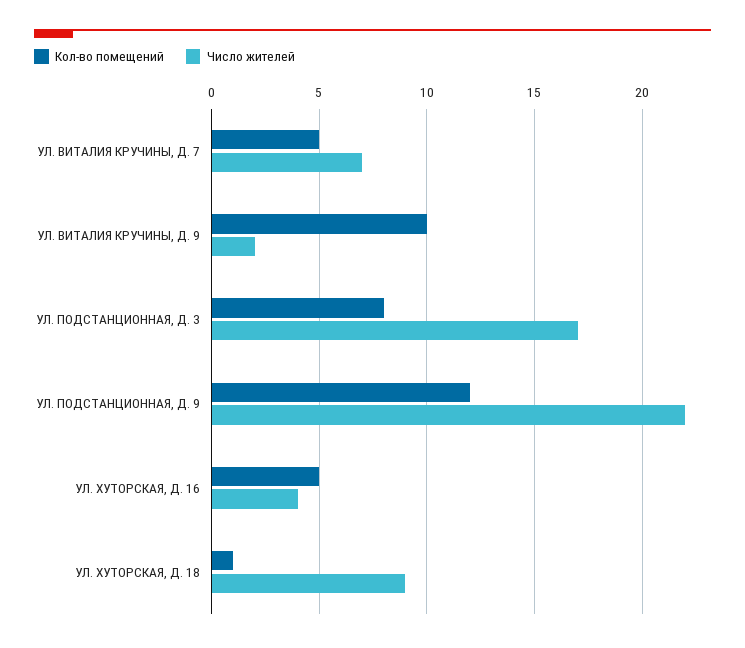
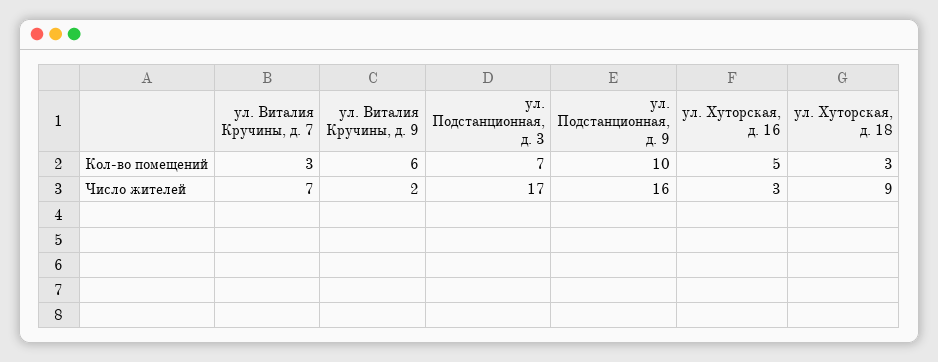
Кол-во помещений, УЛ. ВИТАЛИЯ КРУЧИНЫ, Д. 7: 5 -> 3
Кол-во помещений, УЛ. ВИТАЛИЯ КРУЧИНЫ, Д. 9: 10 -> 6
Кол-во помещений, УЛ. ПОДСТАНЦИОННАЯ, Д. 3: 8 -> 7
Кол-во помещений, УЛ. ПОДСТАНЦИОННАЯ, Д. 9: 12 -> 10
Число жителей, УЛ. ПОДСТАНЦИОННАЯ, Д. 9: 22 -> 16
Число жителей, УЛ. ХУТОРСКАЯ, Д. 16: 4 -> 3
Кол-во помещений, УЛ. ХУТОРСКАЯ, Д. 18: 1 -> 3

